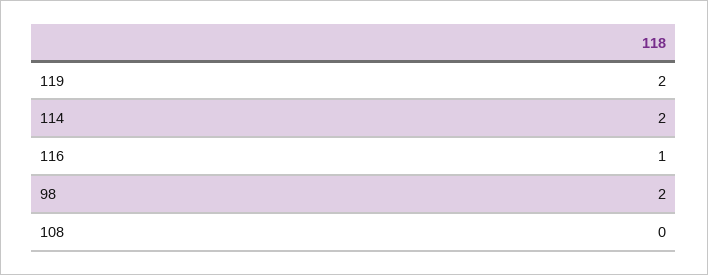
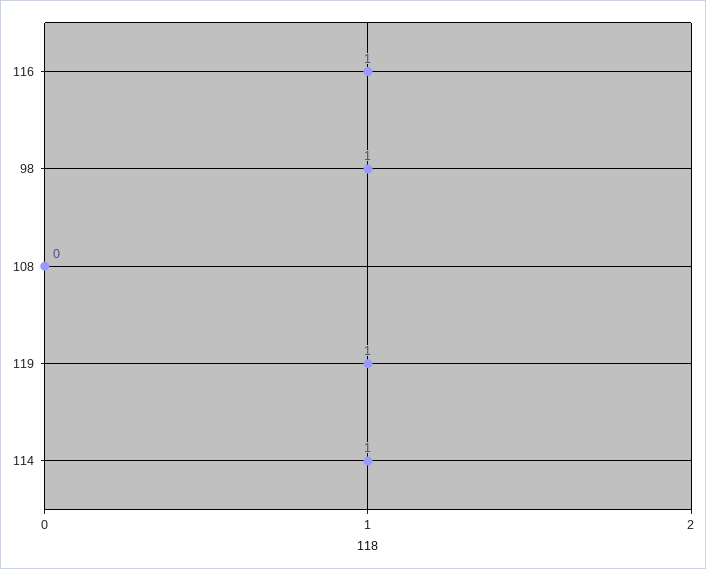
119: 2 -> 1
114: 2 -> 1
98: 2 -> 1

